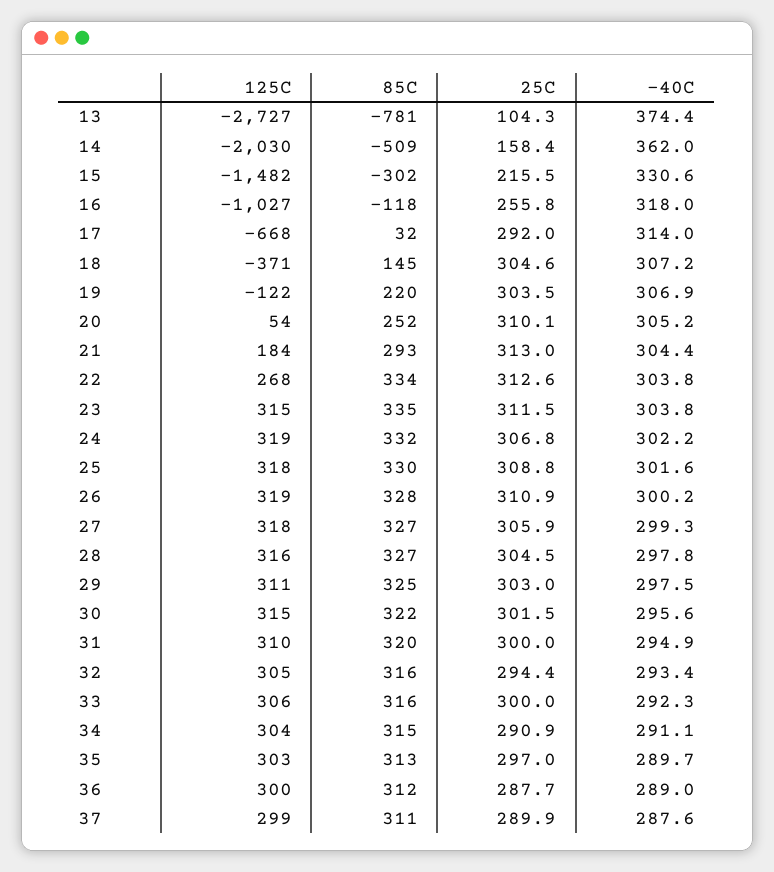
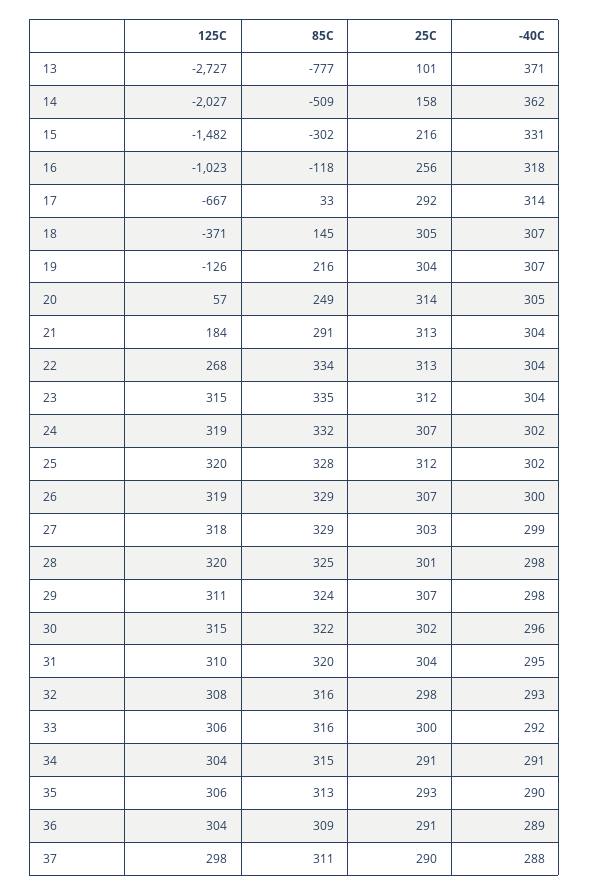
85C, 13: -781 -> -777
25C, 13: 104.3 -> 101
-40C, 13: 374.4 -> 371
125C, 14: -2030 -> -2027
125C, 16: -1027 -> -1023
125C, 17: -668 -> -667
85C, 17: 32 -> 33
125C, 19: -122 -> -126
85C, 19: 220 -> 216
125C, 20: 54 -> 57
85C, 20: 252 -> 249
25C, 20: 310.1 -> 314
85C, 21: 293 -> 291
125C, 25: 318 -> 320
85C, 25: 330 -> 328
25C, 25: 308.8 -> 312
85C, 26: 328 -> 329
25C, 26: 310.9 -> 307
85C, 27: 327 -> 329
25C, 27: 305.9 -> 303
125C, 28: 316 -> 320
85C, 28: 327 -> 325
25C, 28: 304.5 -> 301
85C, 29: 325 -> 324
25C, 29: 303 -> 307
25C, 31: 300 -> 304
125C, 32: 305 -> 308
25C, 32: 294.4 -> 298
125C, 35: 303 -> 306
25C, 35: 297 -> 293
125C, 36: 300 -> 304
85C, 36: 312 -> 309
25C, 36: 287.7 -> 291
125C, 37: 299 -> 298

